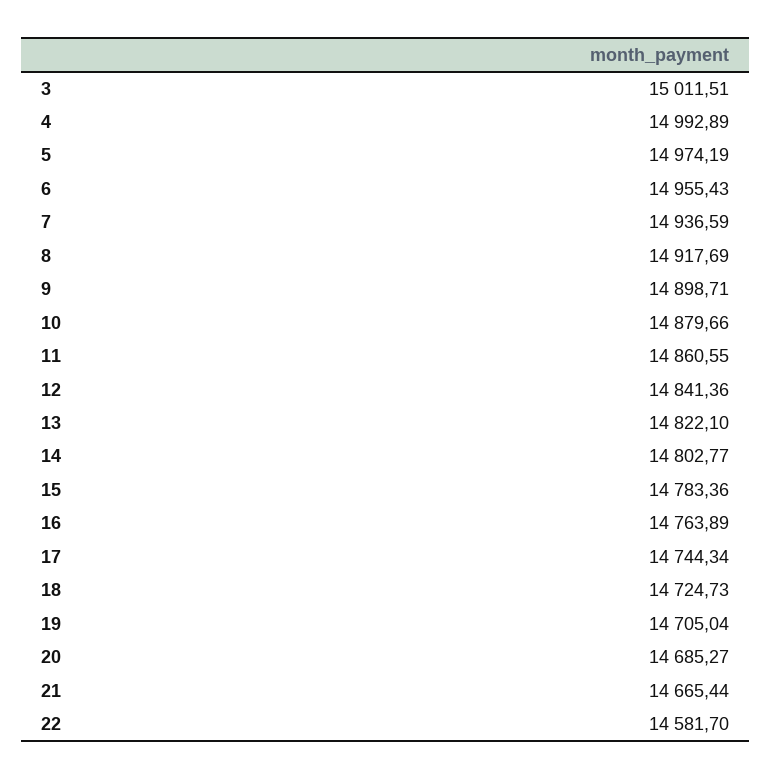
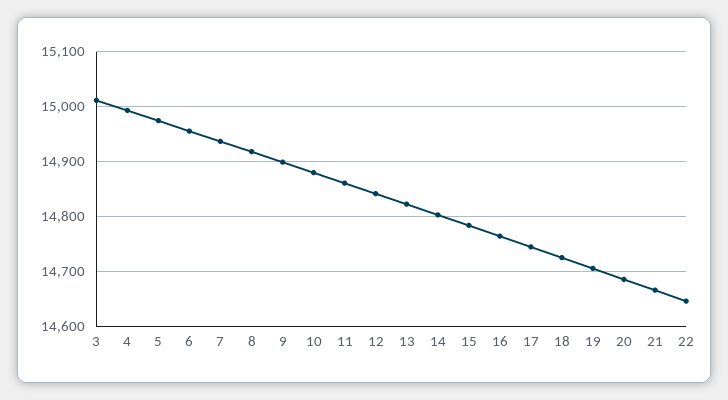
22: 14581.7 -> 14640

